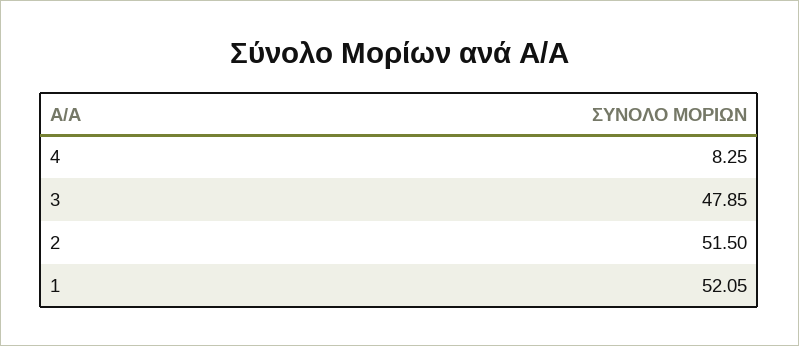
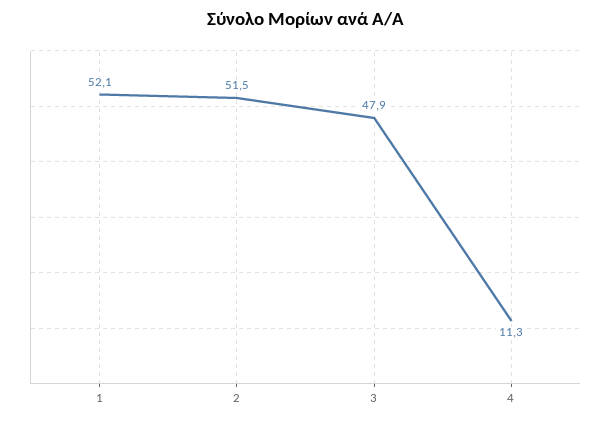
4: 8.25 -> 11.3

